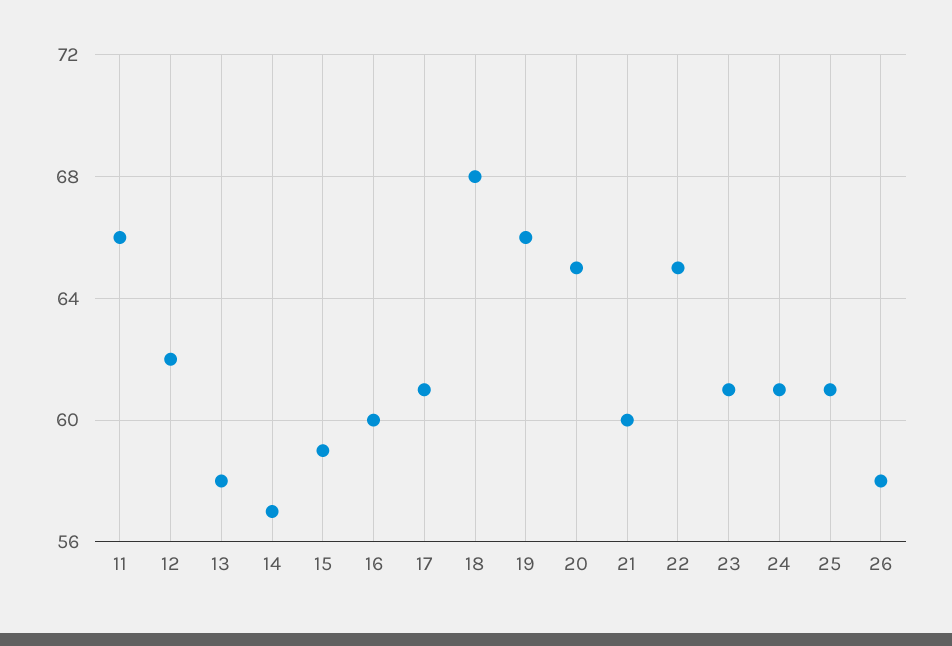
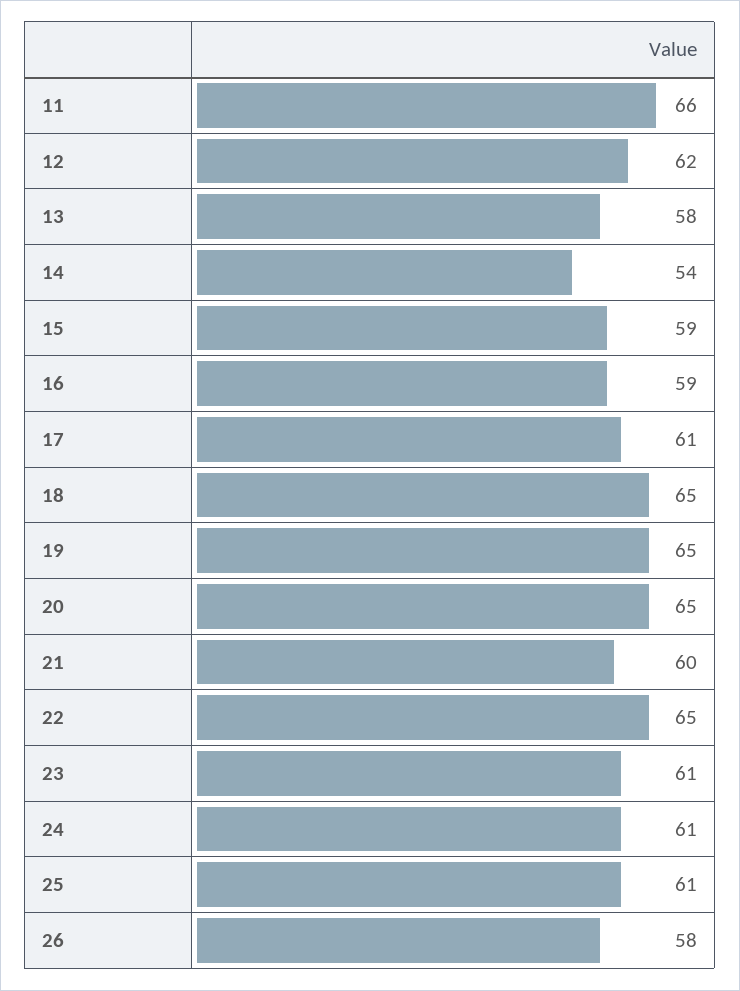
14: 57 -> 54
16: 60 -> 59
18: 68 -> 65
19: 66 -> 65

